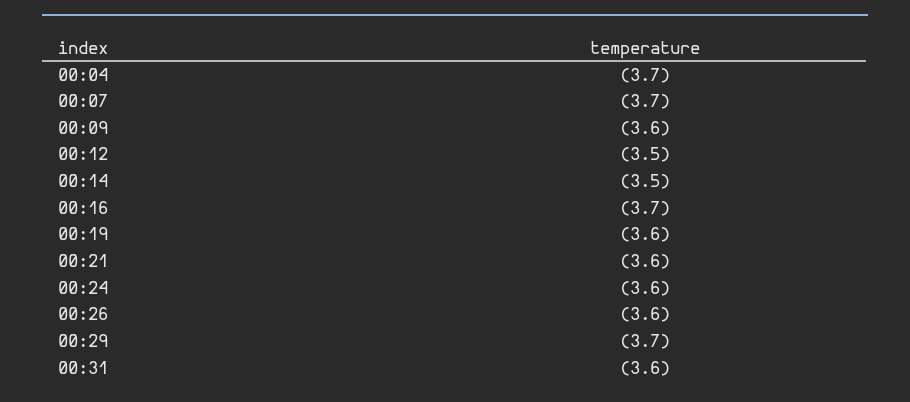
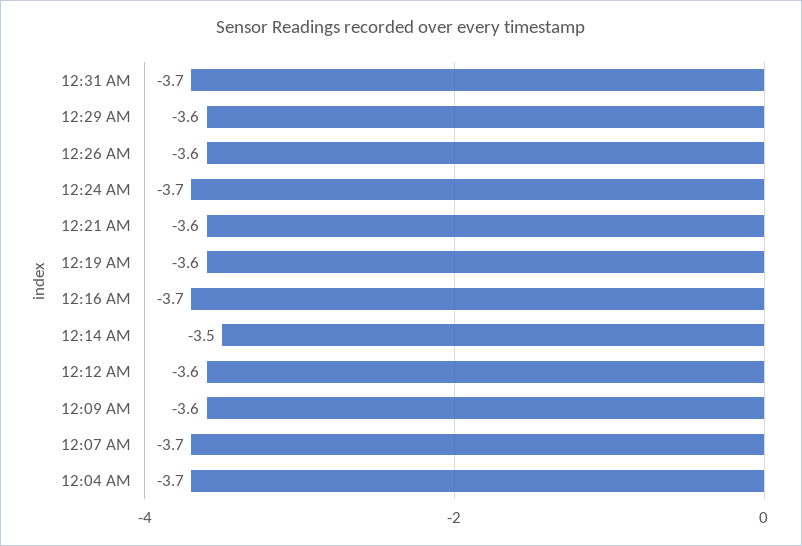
00:12: -3.5 -> -3.6
00:24: -3.6 -> -3.7
00:29: -3.7 -> -3.6
00:31: -3.6 -> -3.7

